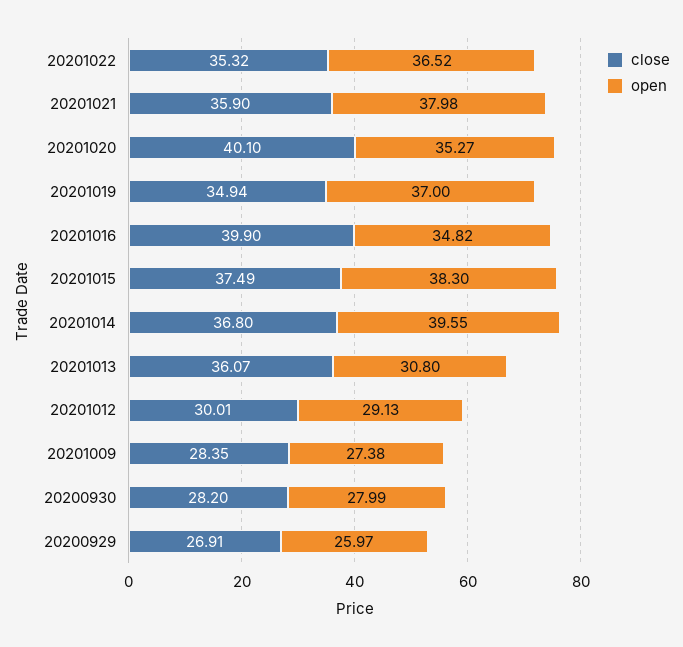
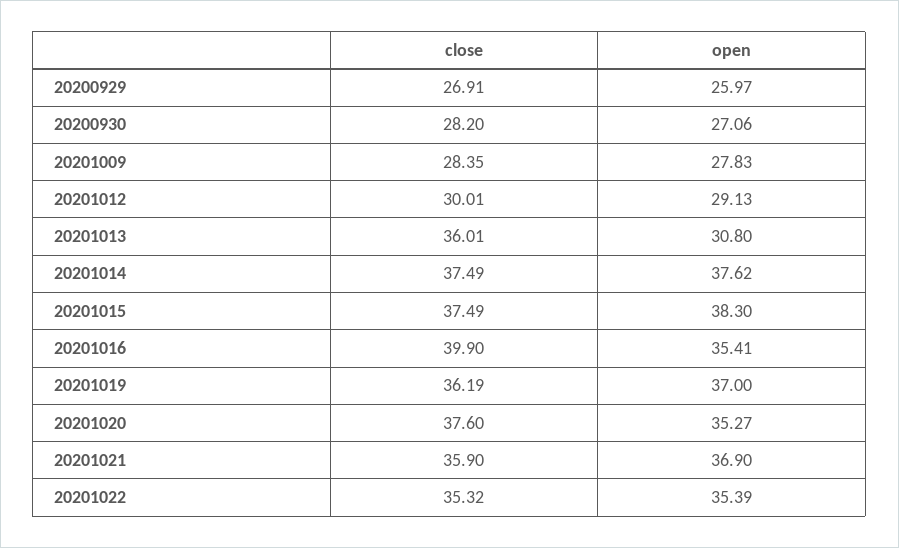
open, 20201022: 36.52 -> 35.39
open, 20201021: 37.98 -> 36.9
close, 20201020: 40.1 -> 37.6
close, 20201019: 34.94 -> 36.19
open, 20201016: 34.82 -> 35.41
close, 20201014: 36.8 -> 37.49
open, 20201014: 39.55 -> 37.62
close, 20201013: 36.07 -> 36.01
open, 20201009: 27.38 -> 27.83
open, 20200930: 27.99 -> 27.06

